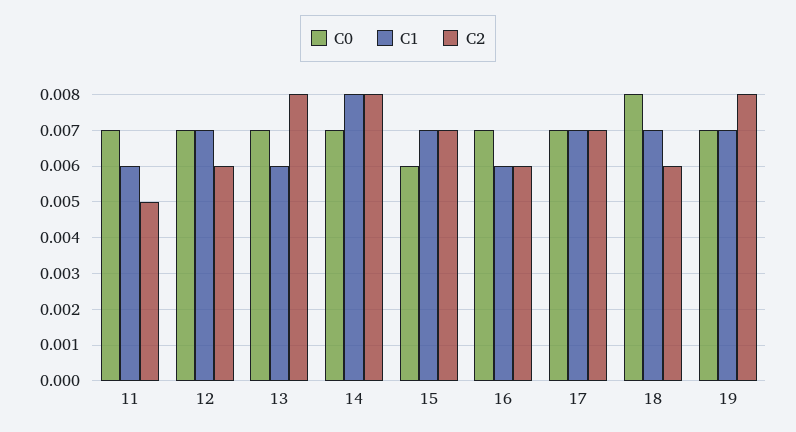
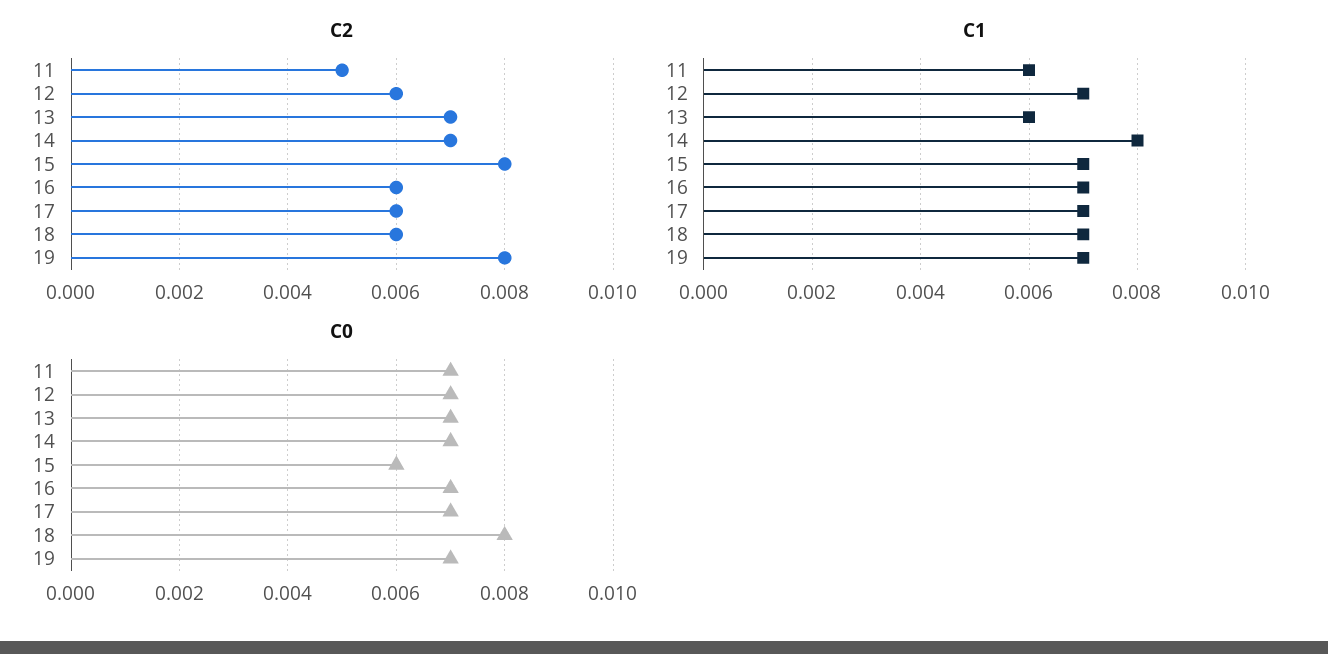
C2, 13: 0.008 -> 0.007
C2, 14: 0.008 -> 0.007
C2, 15: 0.007 -> 0.008
C1, 16: 0.006 -> 0.007
C2, 17: 0.007 -> 0.006

